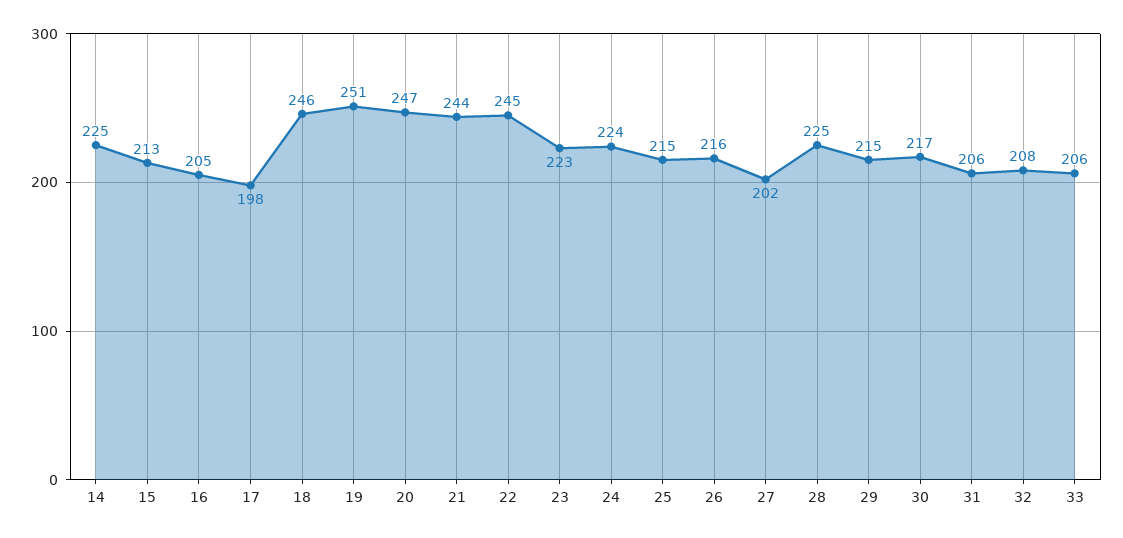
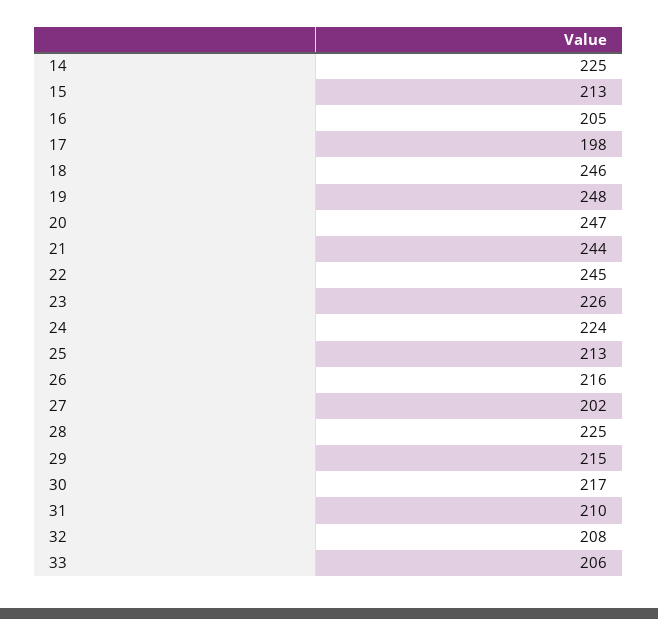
19: 251 -> 248
23: 223 -> 226
25: 215 -> 213
31: 206 -> 210

